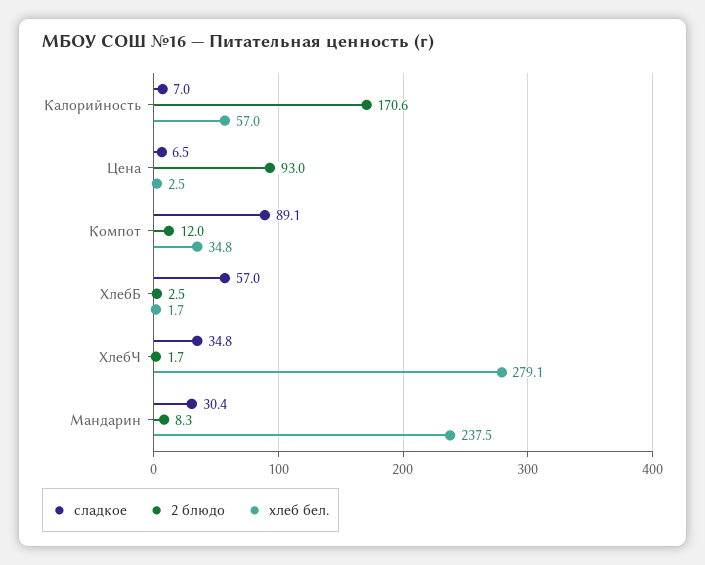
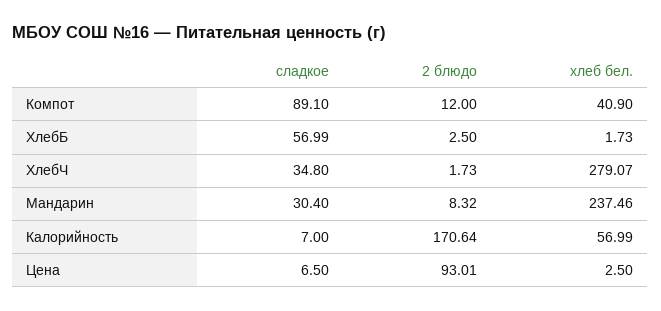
хлеб бел., Компот: 34.8 -> 40.9

